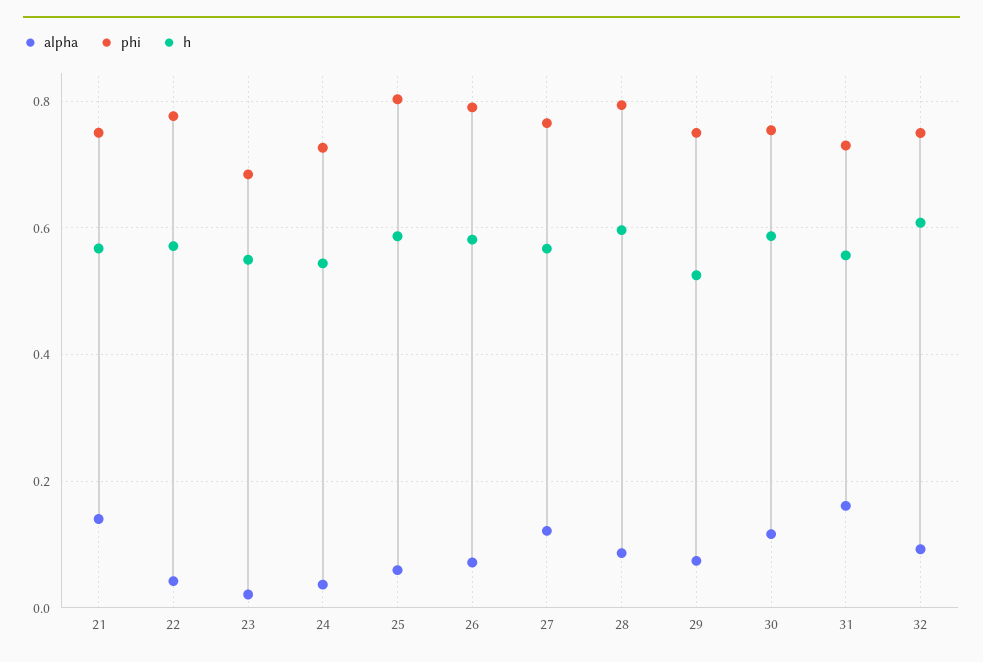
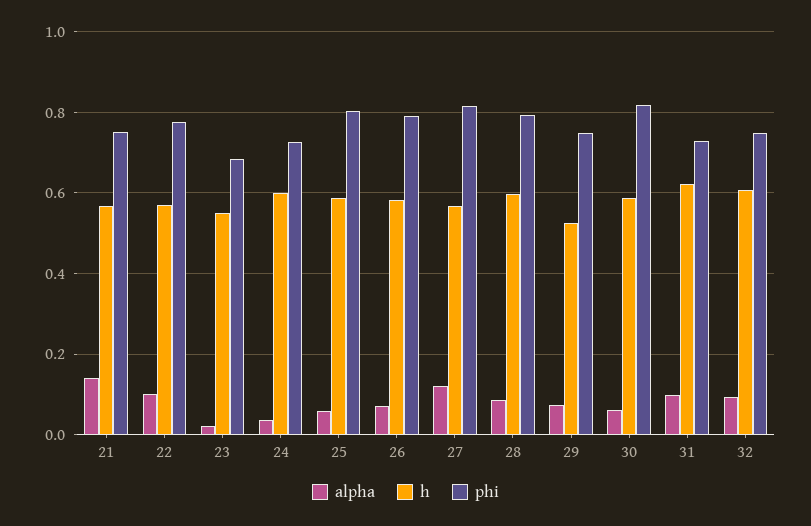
alpha, 22: 0.04 -> 0.1
h, 24: 0.54 -> 0.6
phi, 27: 0.76 -> 0.82
alpha, 30: 0.12 -> 0.06
phi, 30: 0.76 -> 0.82
alpha, 31: 0.16 -> 0.1
h, 31: 0.56 -> 0.62

